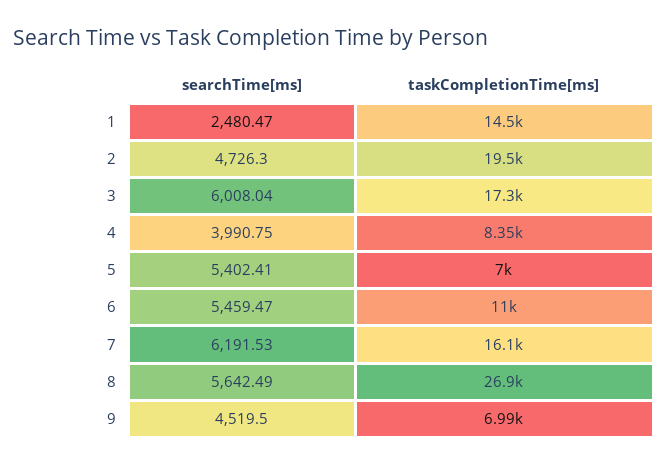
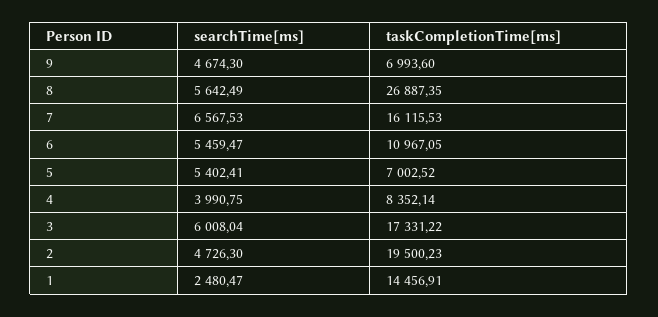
searchTime[ms], 7: 6191.53 -> 6567.53
searchTime[ms], 9: 4519.5 -> 4674.3

